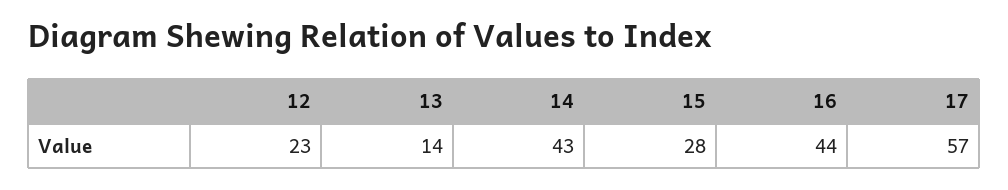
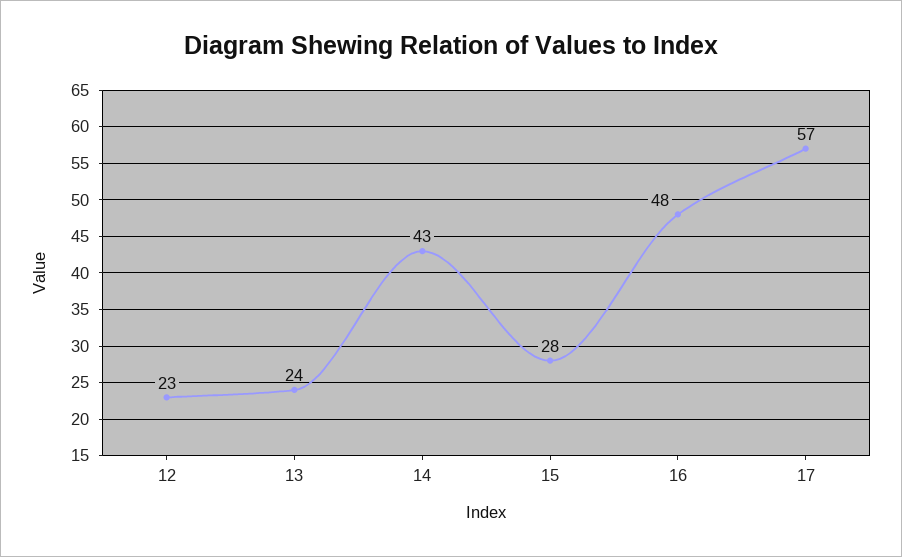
13: 14 -> 24
16: 44 -> 48

